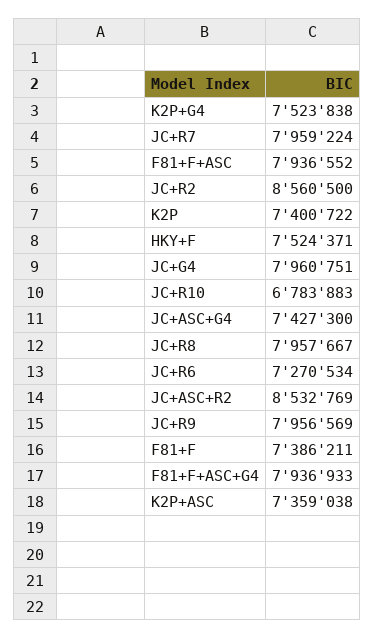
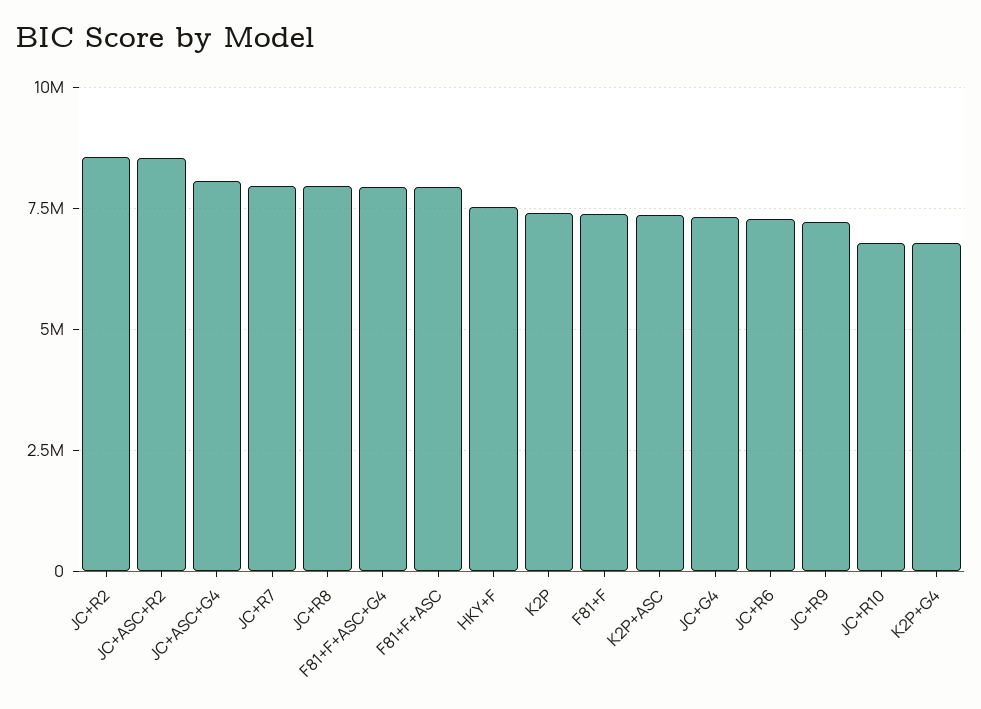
K2P+G4: 7523838 -> 6750000
JC+G4: 7960751 -> 7250000
JC+ASC+G4: 7427300 -> 8000000
JC+R9: 7956569 -> 7250000

